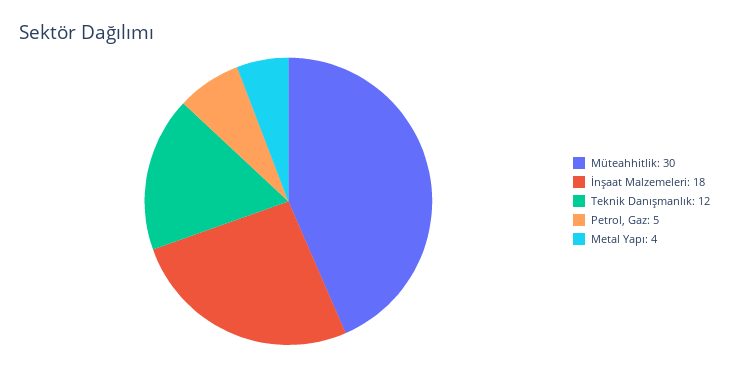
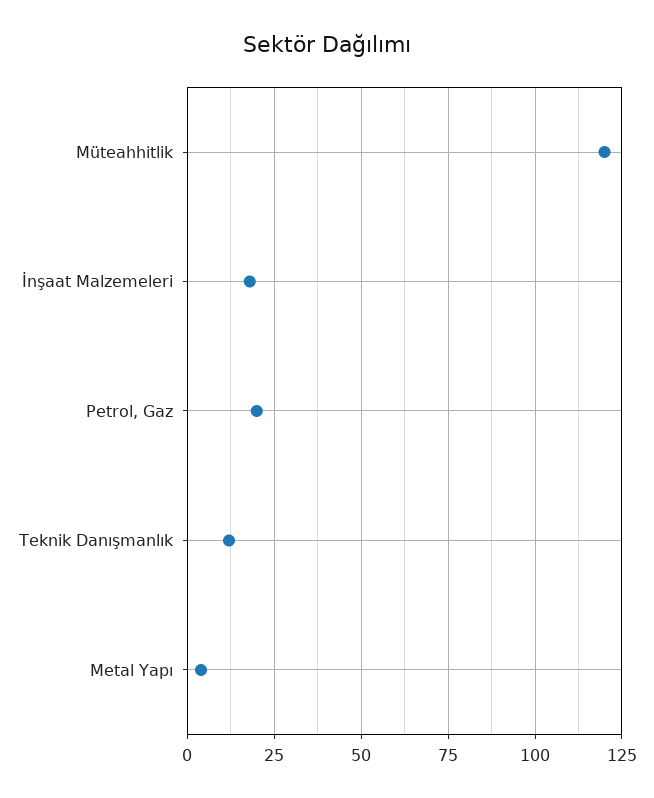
Müteahhitlik: 30 -> 120
Petrol, Gaz: 5 -> 20

